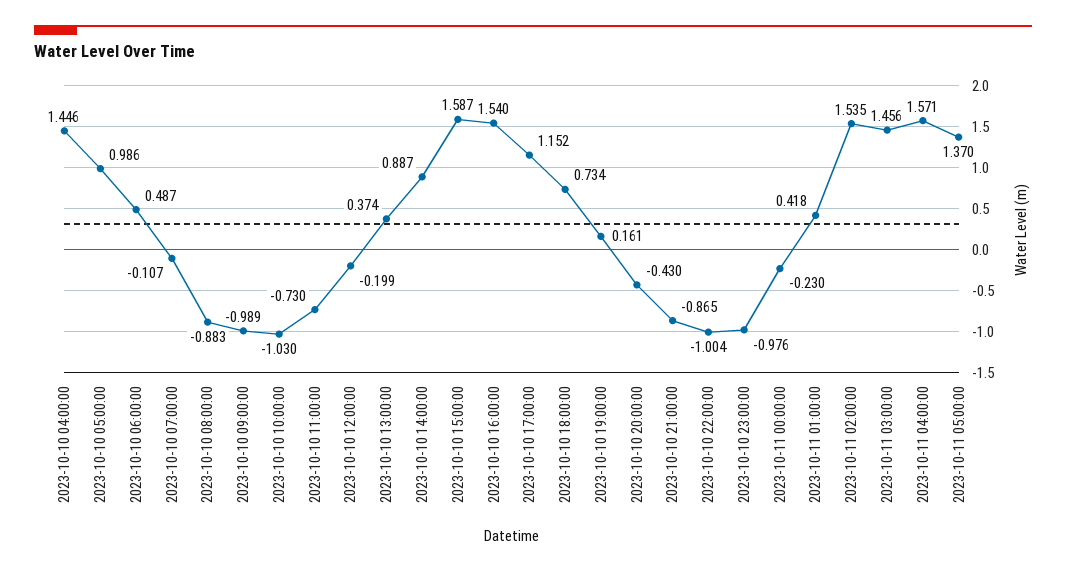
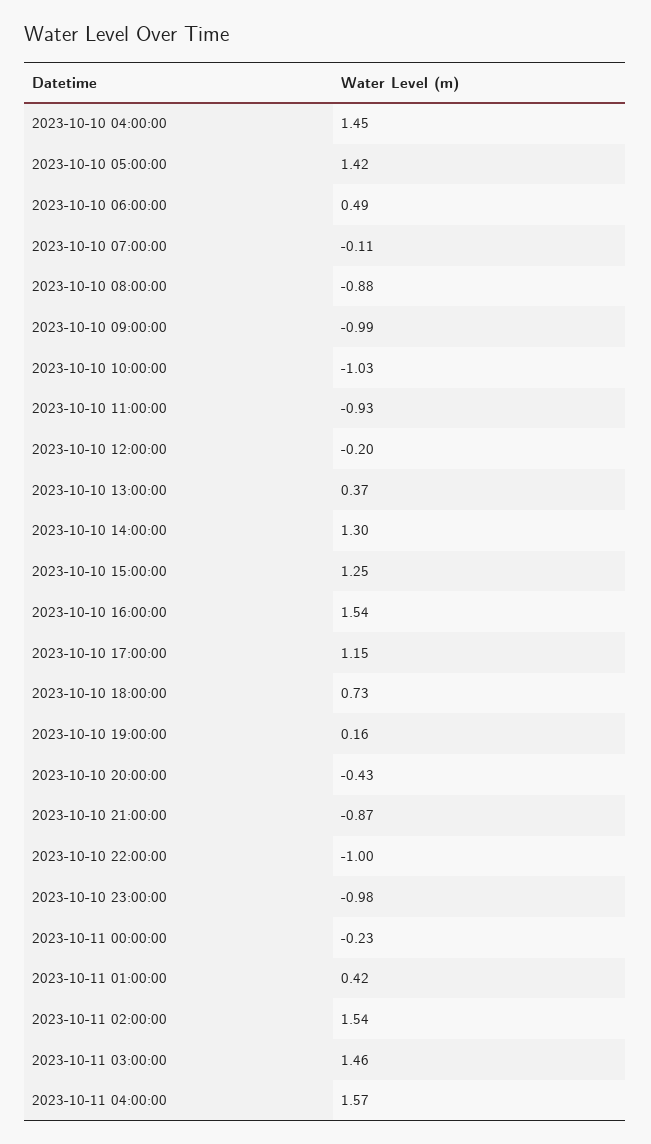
2023-10-10 05:00:00: 0.986 -> 1.42
2023-10-10 11:00:00: -0.73 -> -0.93
2023-10-10 14:00:00: 0.887 -> 1.3
2023-10-10 15:00:00: 1.587 -> 1.25
2023-10-11 05:00:00: 1.37 -> none

